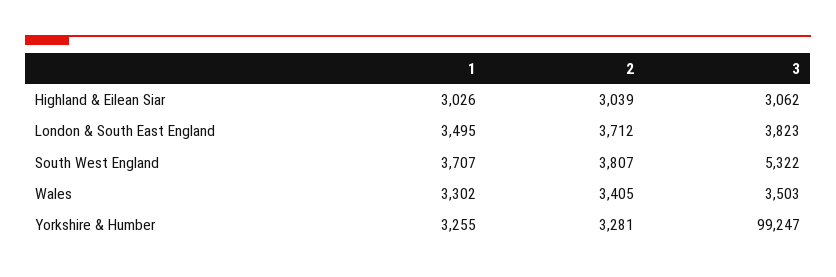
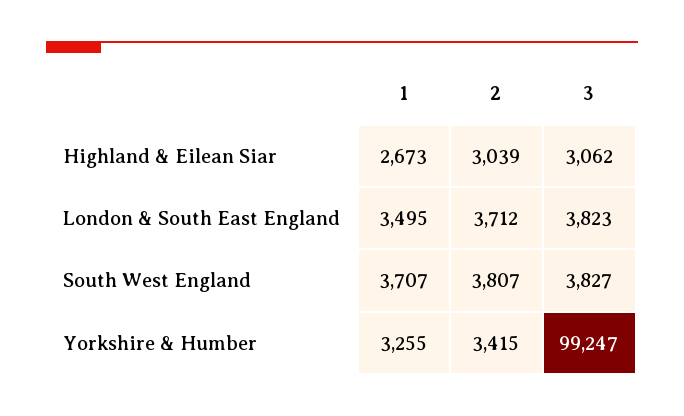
1, Highland & Eilean Siar: 3026 -> 2673
3, South West England: 5322 -> 3827
1, Wales: 3302 -> none
2, Wales: 3405 -> none
3, Wales: 3503 -> none
2, Yorkshire & Humber: 3281 -> 3415

